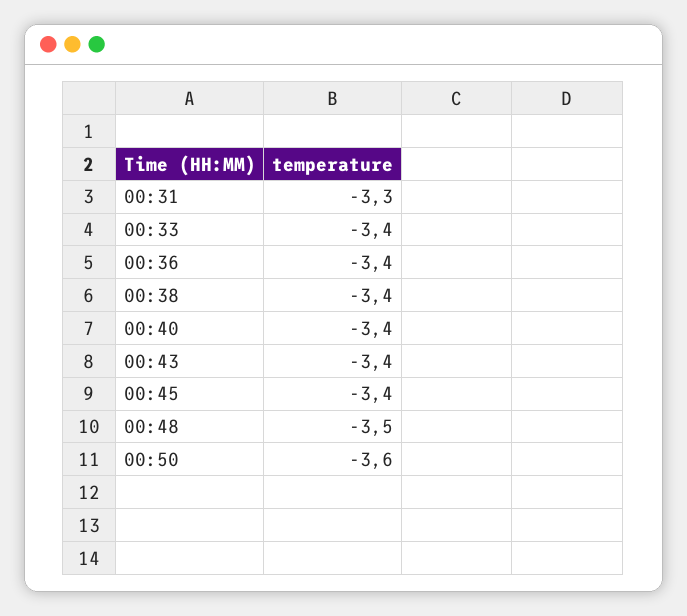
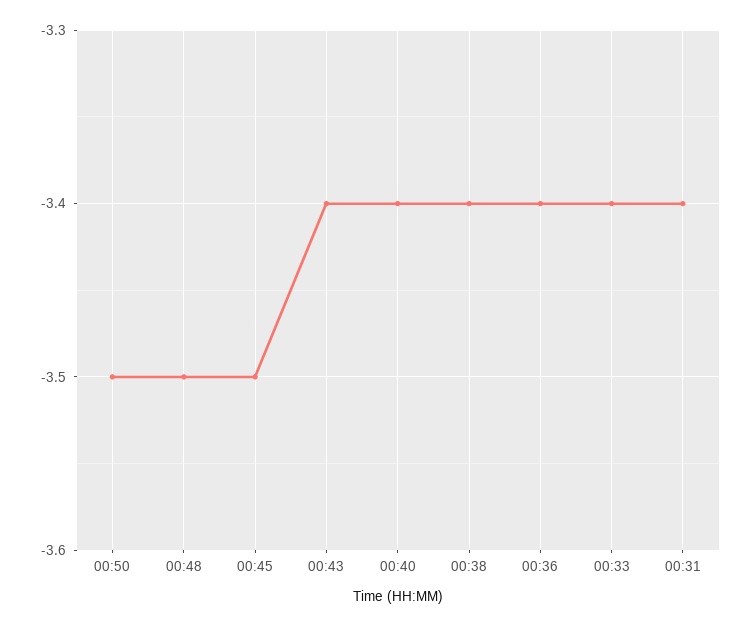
00:31: -3.3 -> -3.4
00:45: -3.4 -> -3.5
00:50: -3.6 -> -3.5

